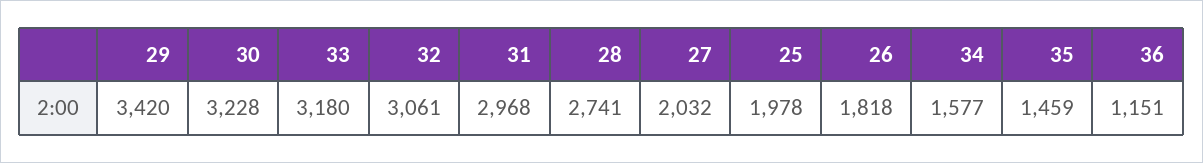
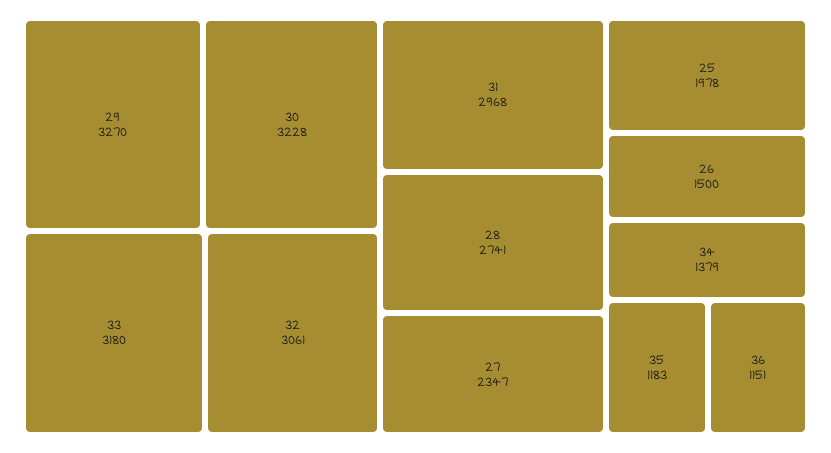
29: 3420 -> 3270
27: 2032 -> 2347
26: 1818 -> 1500
34: 1577 -> 1379
35: 1459 -> 1183

